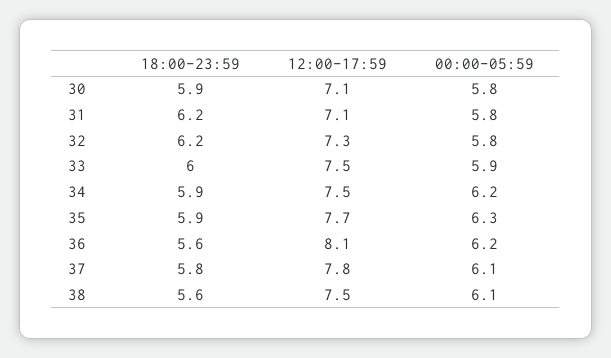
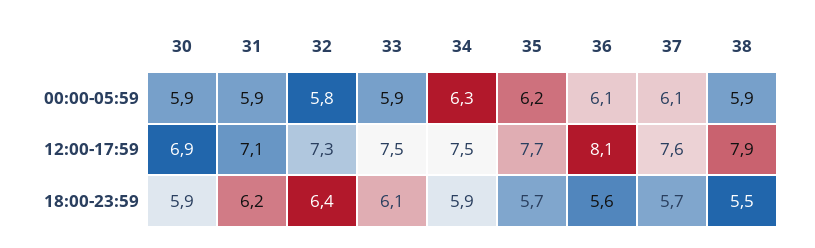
12:00-17:59, 30: 7.1 -> 6.9
00:00-05:59, 30: 5.8 -> 5.9
00:00-05:59, 31: 5.8 -> 5.9
18:00-23:59, 32: 6.2 -> 6.4
18:00-23:59, 33: 6 -> 6.1
00:00-05:59, 34: 6.2 -> 6.3
18:00-23:59, 35: 5.9 -> 5.7
00:00-05:59, 35: 6.3 -> 6.2
00:00-05:59, 36: 6.2 -> 6.1
18:00-23:59, 37: 5.8 -> 5.7
12:00-17:59, 37: 7.8 -> 7.6
18:00-23:59, 38: 5.6 -> 5.5
12:00-17:59, 38: 7.5 -> 7.9
00:00-05:59, 38: 6.1 -> 5.9

